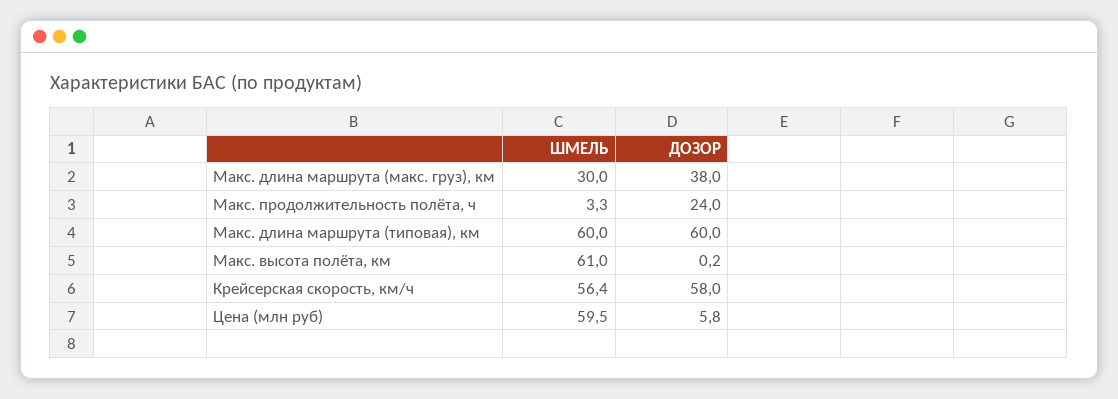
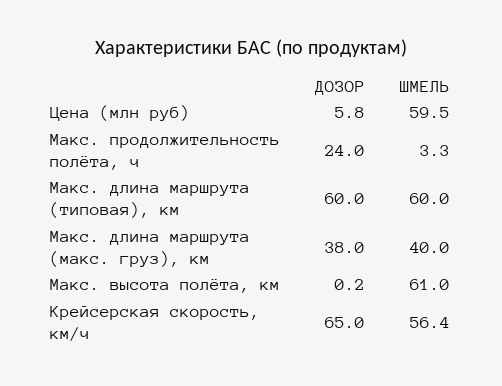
ШМЕЛЬ, Макс. длина маршрута (макс. груз), км: 30 -> 40
ДОЗОР, Крейсерская скорость, км/ч: 58 -> 65

